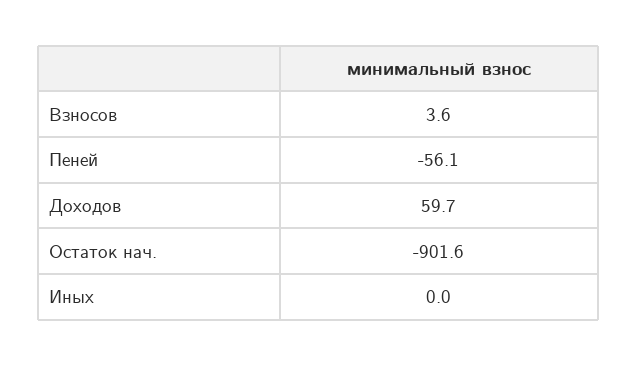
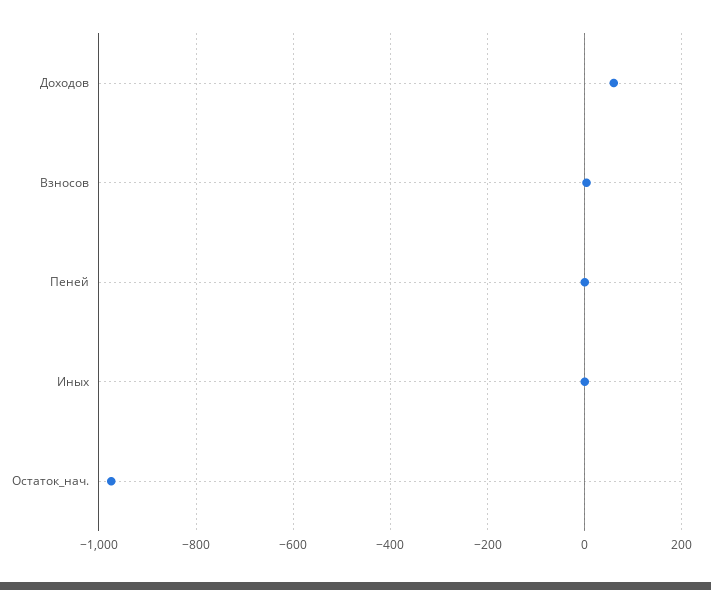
Пеней: -56.1 -> 0
Остаток нач.: -901.6 -> -980

